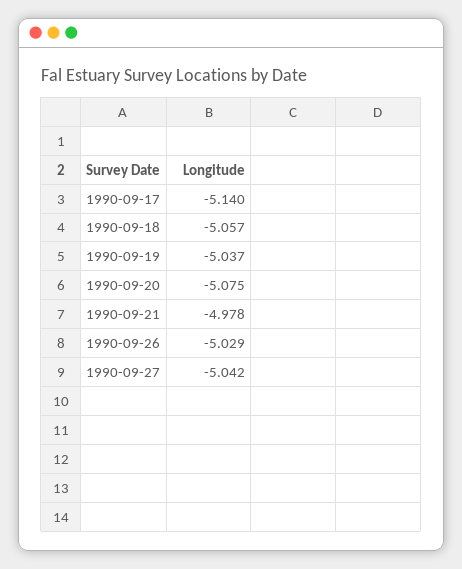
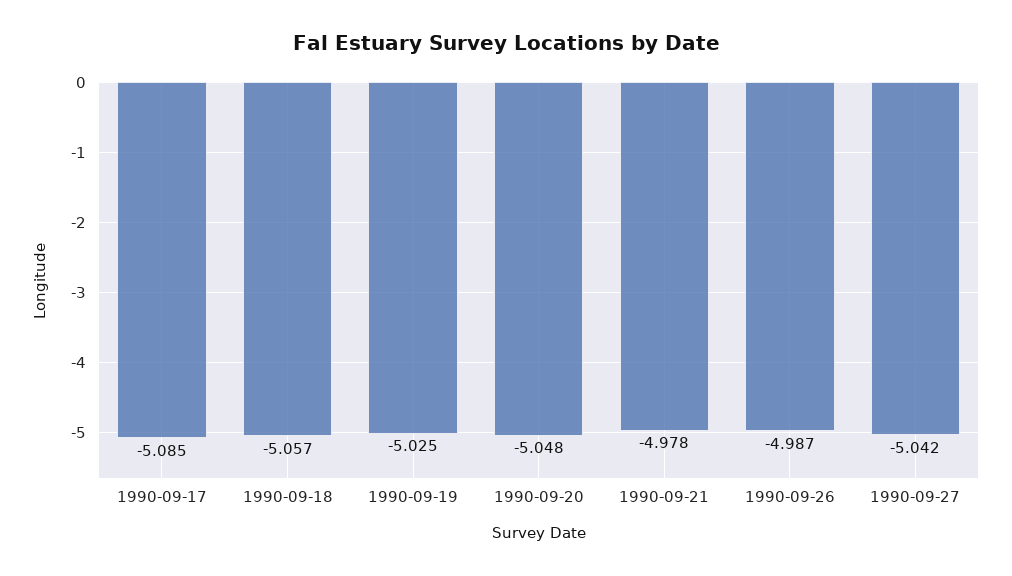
1990-09-17: -5.14 -> -5.085
1990-09-19: -5.037 -> -5.025
1990-09-20: -5.075 -> -5.048
1990-09-26: -5.029 -> -4.987

